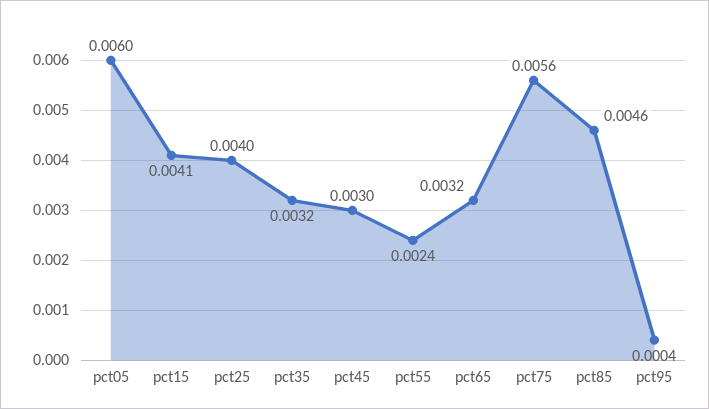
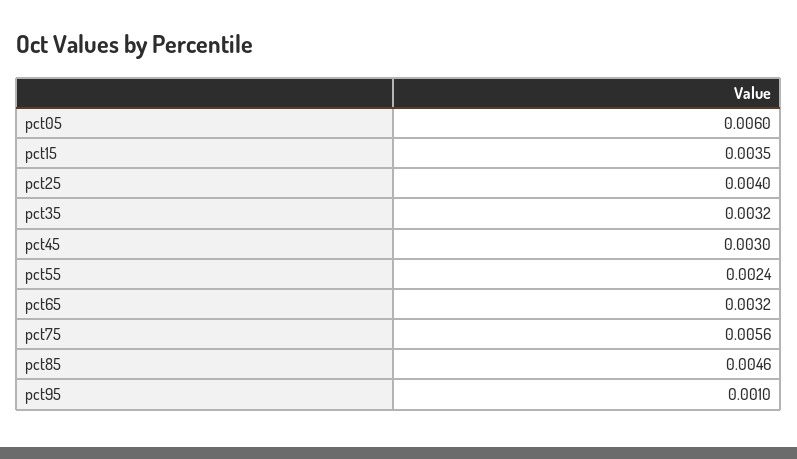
pct15: 0.0041 -> 0.0035
pct95: 0.0004 -> 0.001

